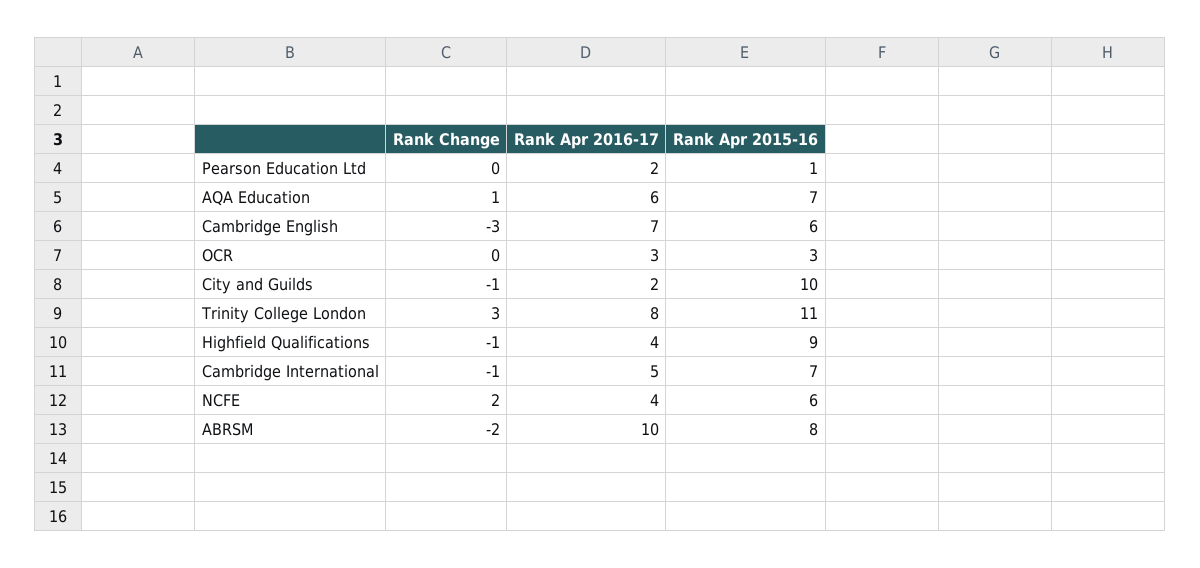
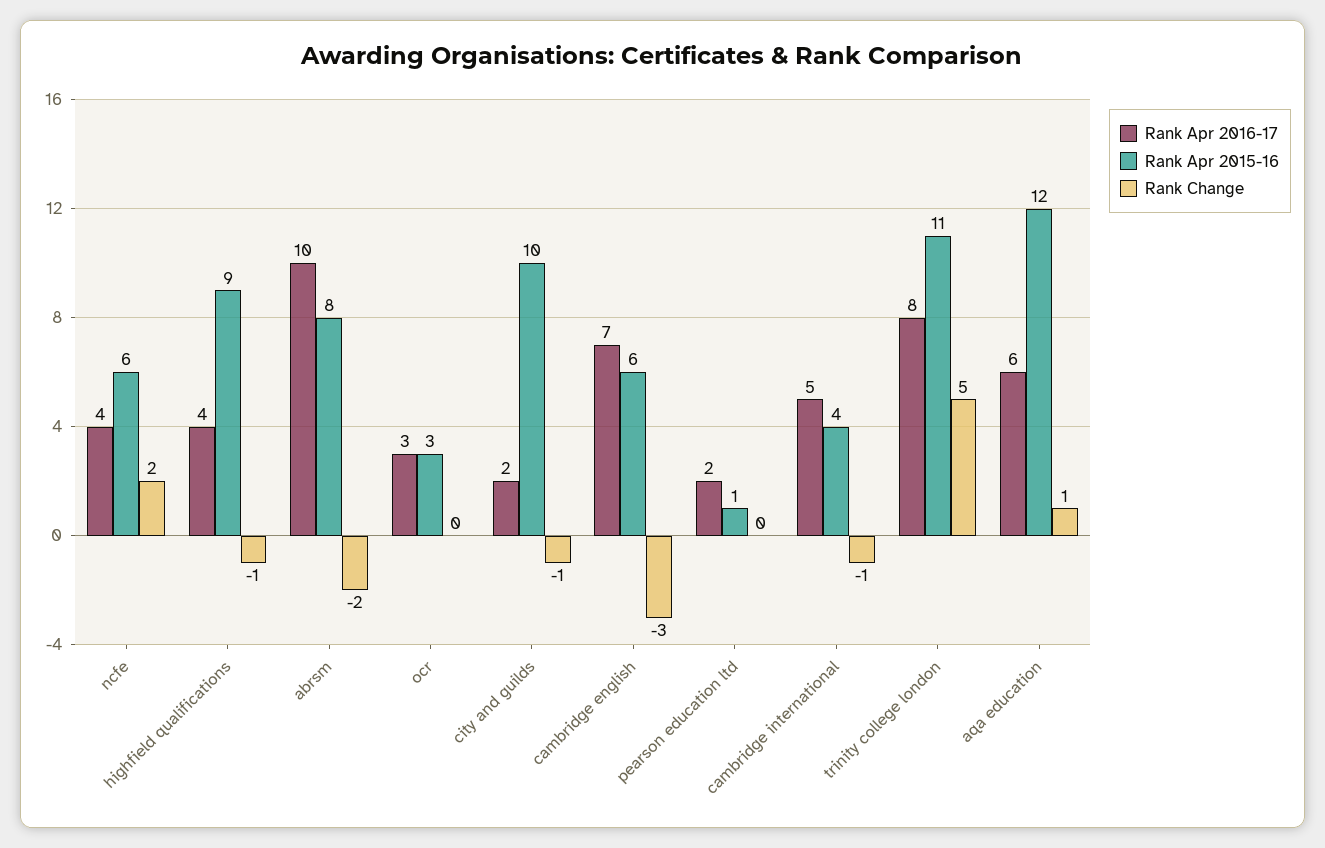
Rank Apr 2015-16, AQA Education: 7 -> 12
Rank Change, Trinity College London: 3 -> 5
Rank Apr 2015-16, Cambridge International: 7 -> 4

